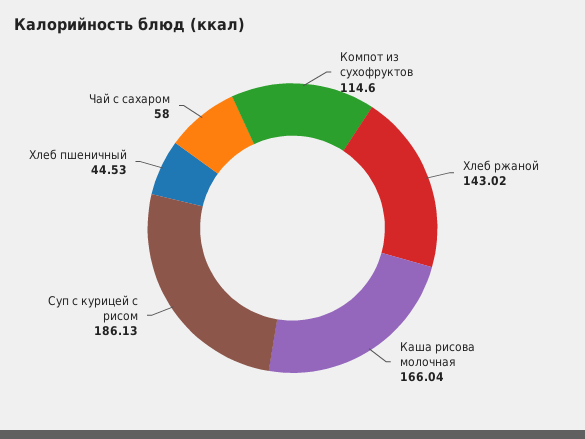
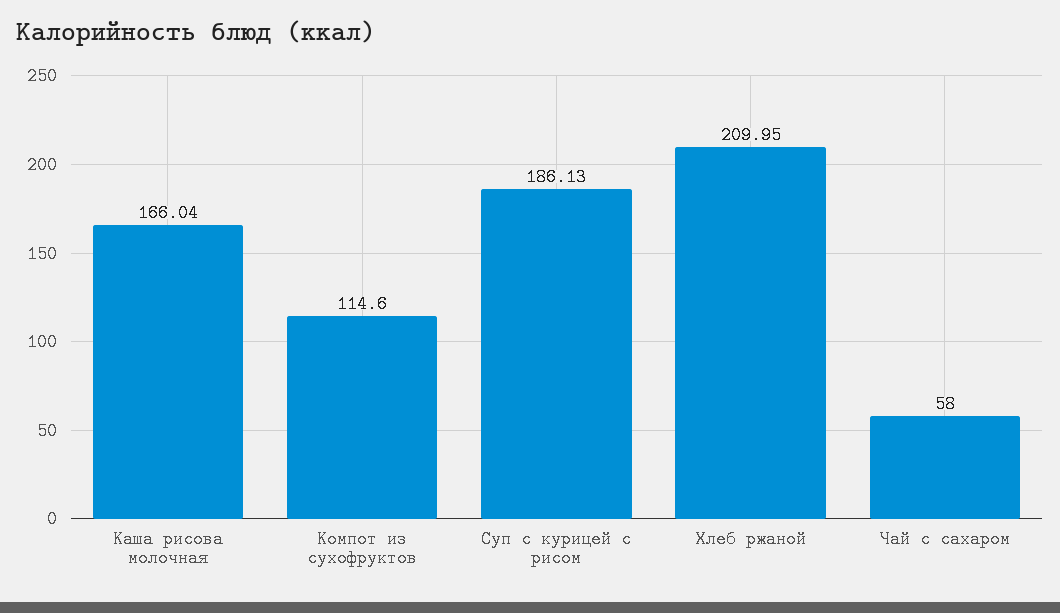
Хлеб ржаной: 143.02 -> 209.95
Хлеб пшеничный: 44.53 -> none

